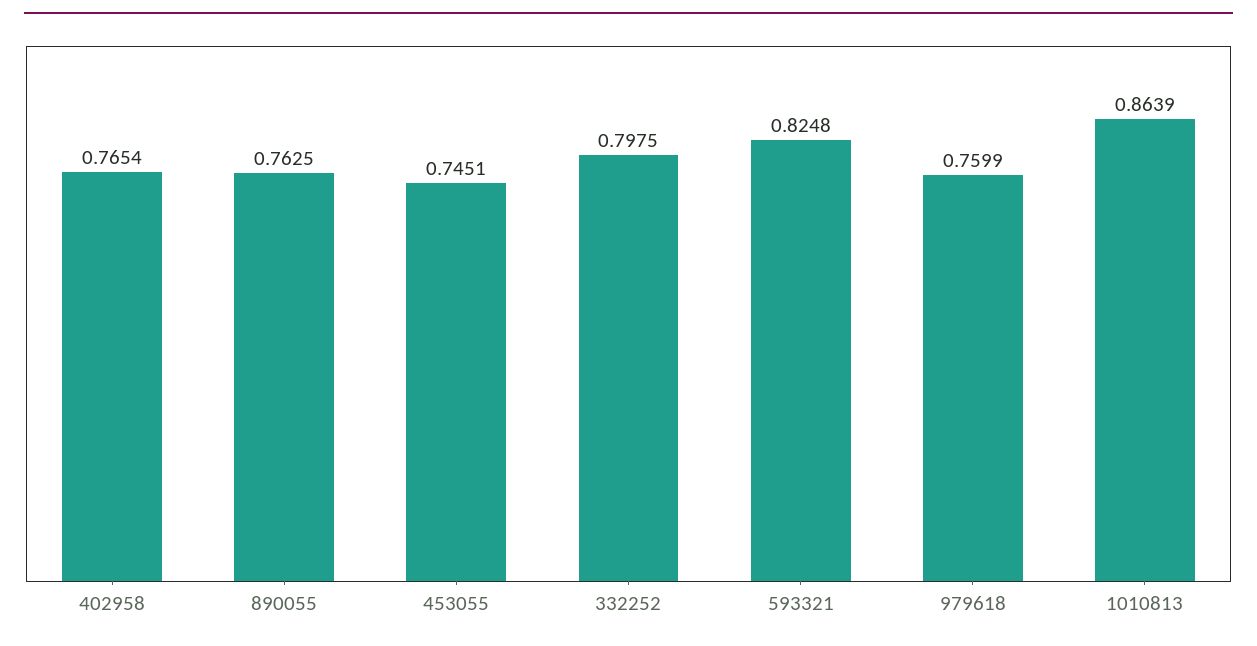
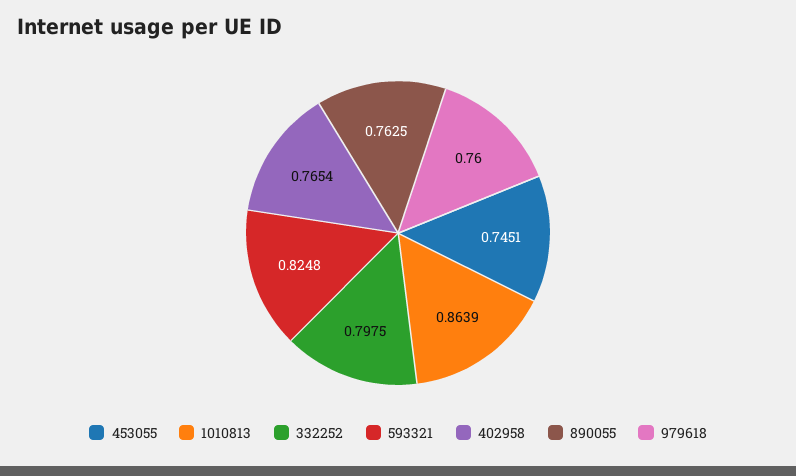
979618: 0.7599 -> 0.76

